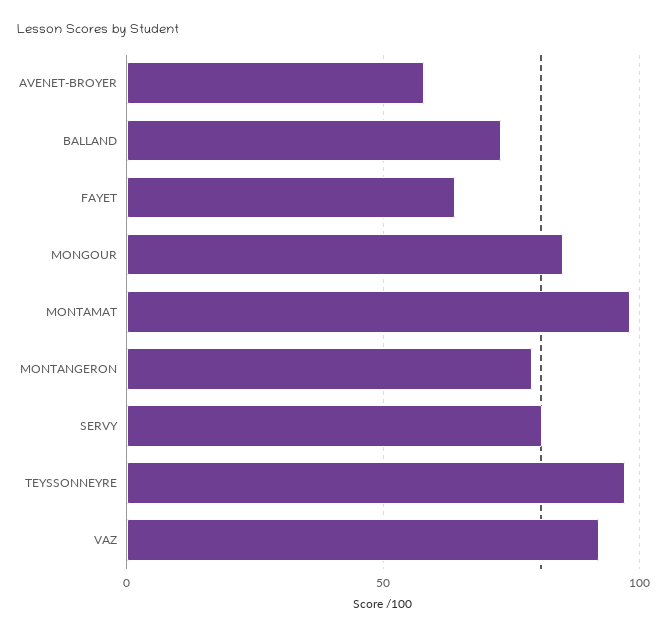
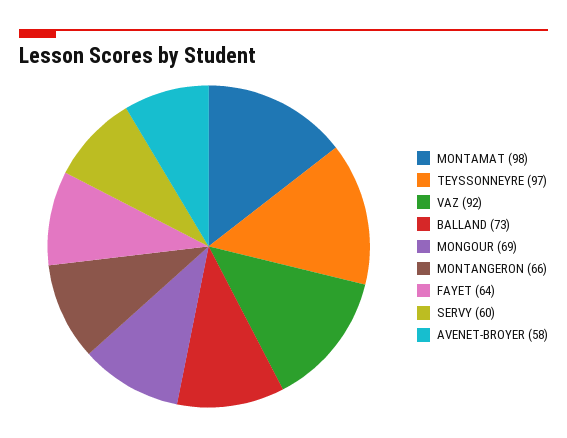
MONGOUR: 85 -> 69
MONTANGERON: 80 -> 66
SERVY: 80 -> 60

